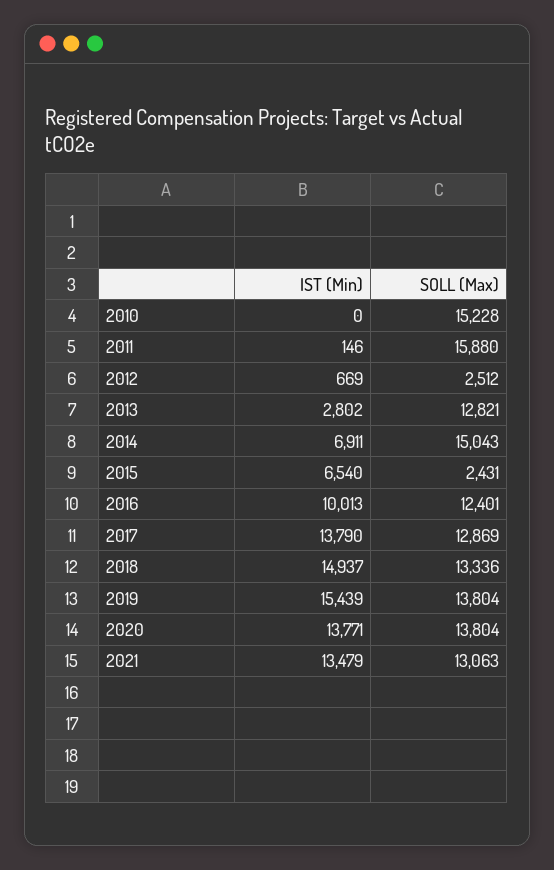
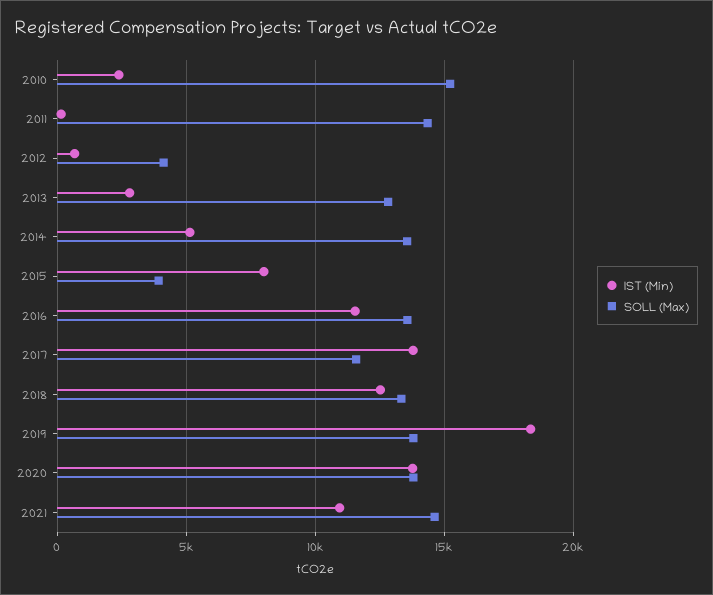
IST (Min), 2010: 0 -> 2500
SOLL (Max), 2011: 15880 -> 14500
SOLL (Max), 2012: 2512 -> 4000
IST (Min), 2014: 6911 -> 5000
SOLL (Max), 2014: 15043 -> 13500
IST (Min), 2015: 6540 -> 8000
SOLL (Max), 2015: 2431 -> 4000
IST (Min), 2016: 10013 -> 11500
SOLL (Max), 2016: 12401 -> 13500
SOLL (Max), 2017: 12869 -> 11500
IST (Min), 2018: 14937 -> 12500
IST (Min), 2019: 15439 -> 18500
IST (Min), 2021: 13479 -> 11000
SOLL (Max), 2021: 13063 -> 14500

